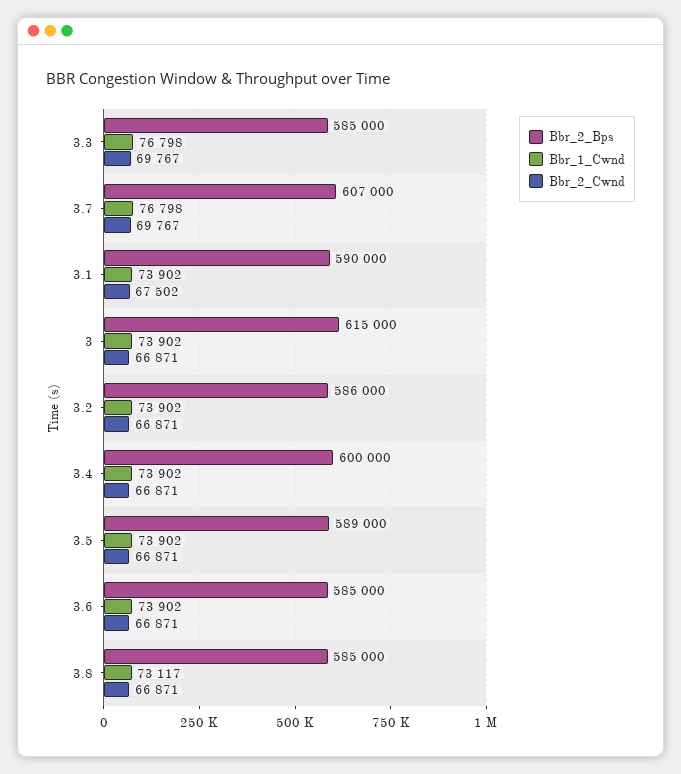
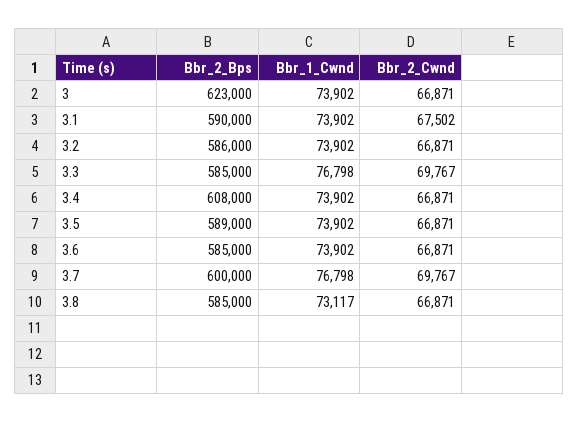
Bbr_2_Bps, 3.7: 607000 -> 600000
Bbr_2_Bps, 3: 615000 -> 623000
Bbr_2_Bps, 3.4: 600000 -> 608000

